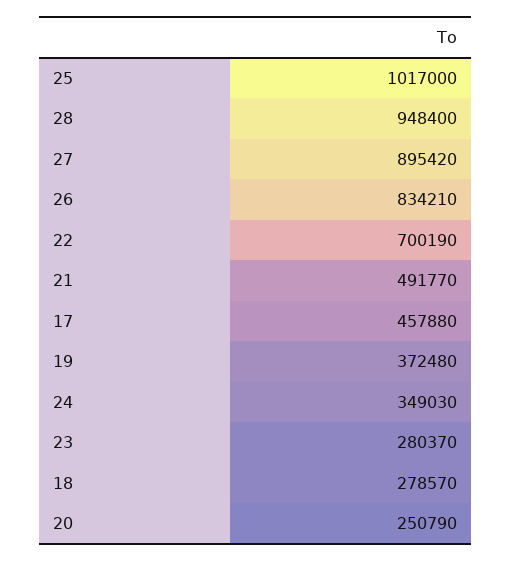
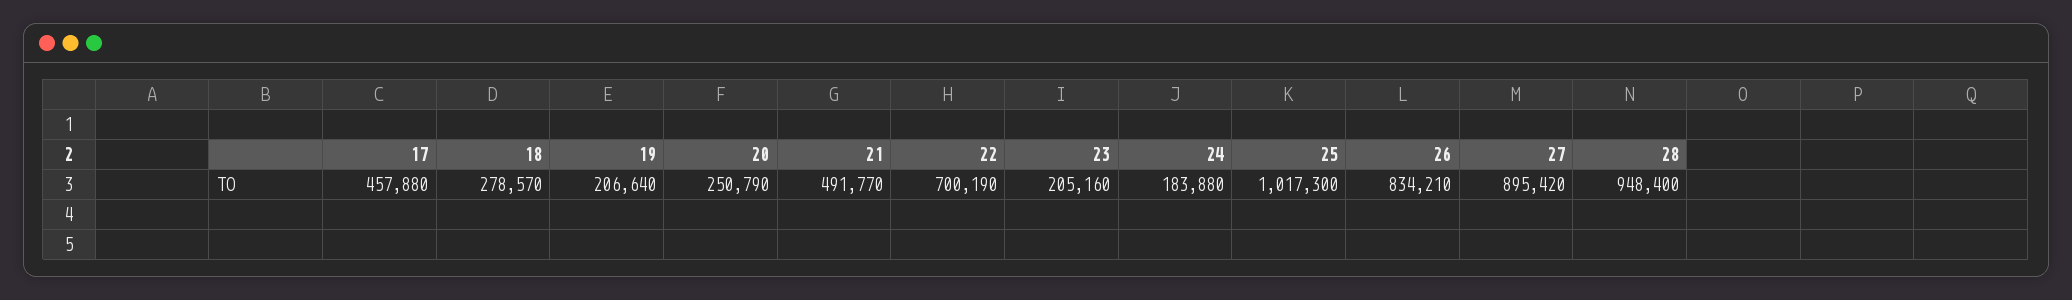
25: 1017000 -> 1017300
19: 372480 -> 206640
24: 349030 -> 183880
23: 280370 -> 205160

